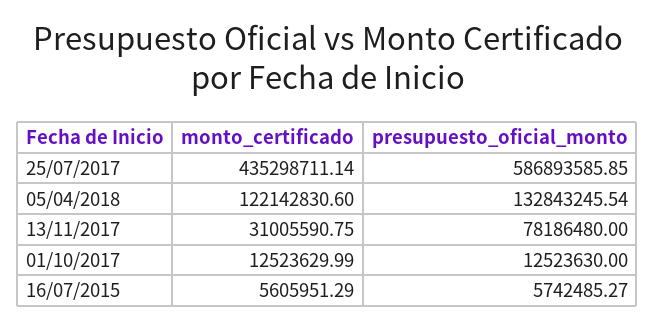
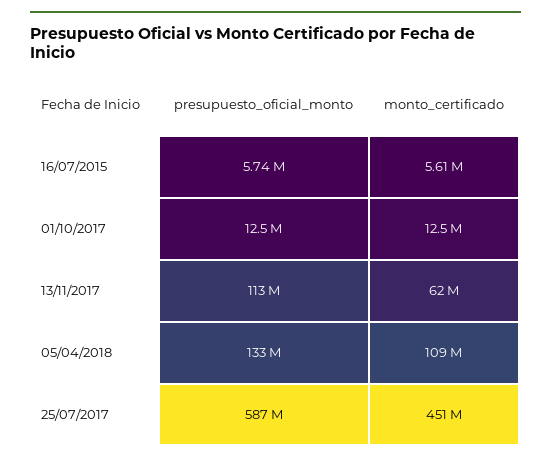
monto_certificado, 25/07/2017: 435298711.14 -> 451000000
monto_certificado, 05/04/2018: 122142830.6 -> 109000000
monto_certificado, 13/11/2017: 31005590.75 -> 62000000
presupuesto_oficial_monto, 13/11/2017: 78186480 -> 113000000

